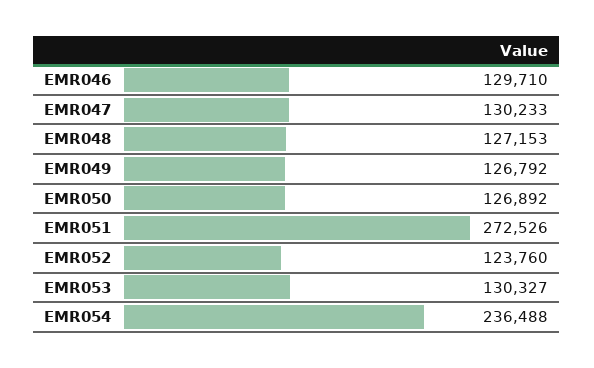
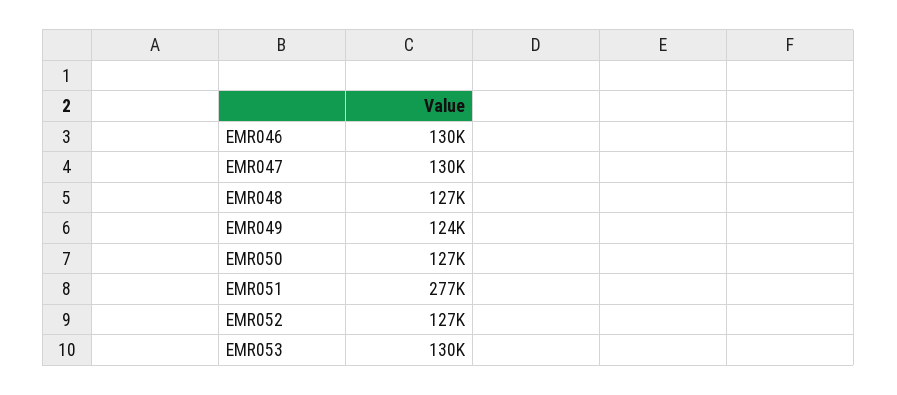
EMR049: 126792 -> 124000
EMR051: 272526 -> 277000
EMR052: 123760 -> 127000
EMR054: 236488 -> none

